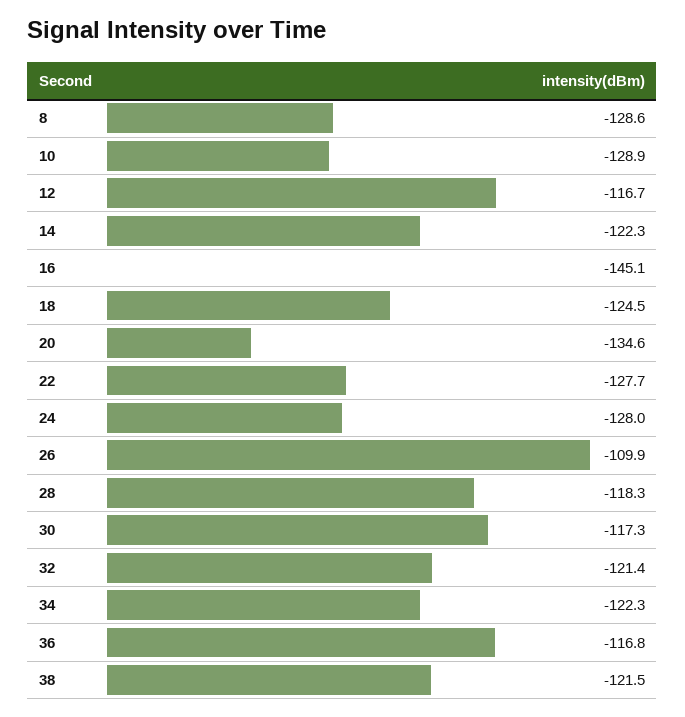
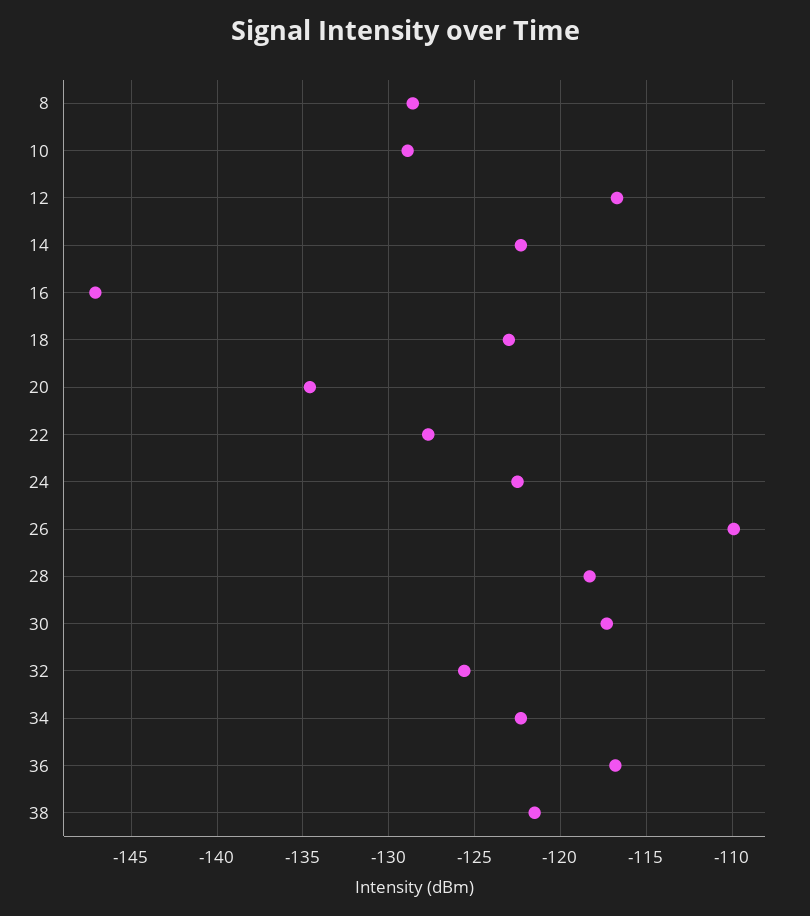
16: -145.1 -> -147
18: -124.5 -> -123
24: -128 -> -122.5
32: -121.4 -> -125.5

